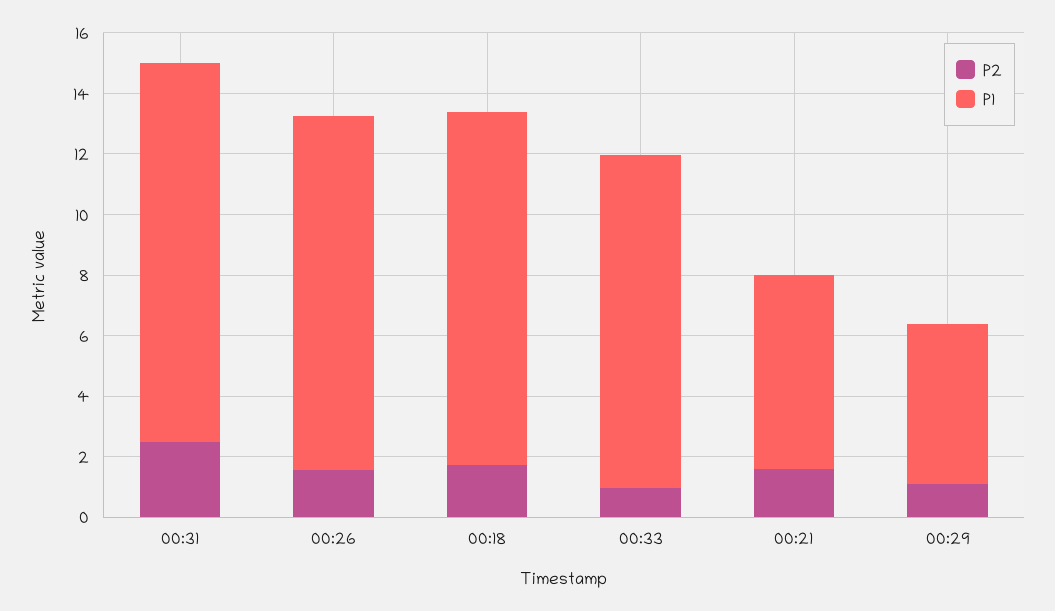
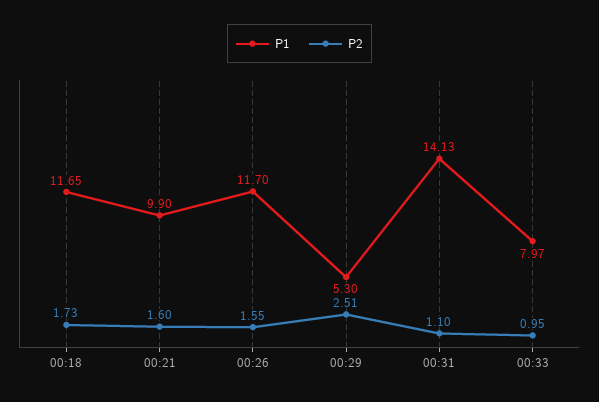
P2, 00:31: 2.5 -> 1.1
P1, 00:31: 12.5 -> 14.13
P1, 00:33: 11 -> 7.97
P1, 00:21: 6.5 -> 9.9
P2, 00:29: 1 -> 2.51

